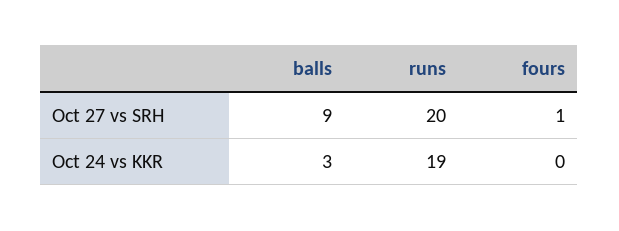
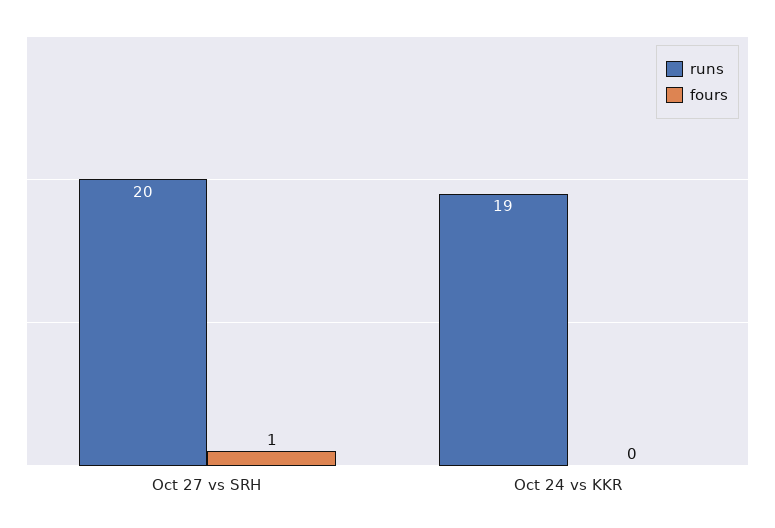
balls, Oct 27 vs SRH: 9 -> none
balls, Oct 24 vs KKR: 3 -> none

